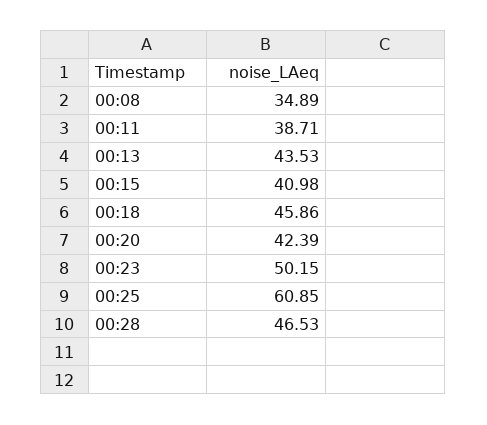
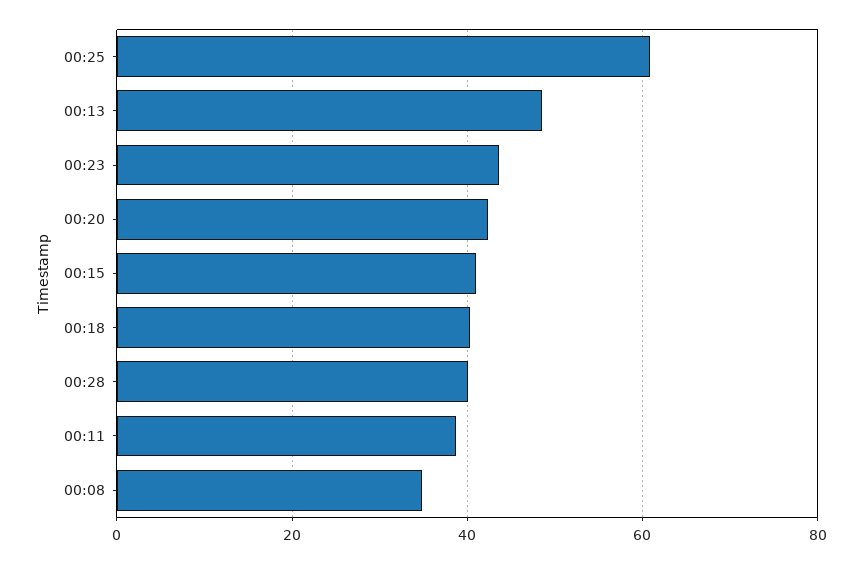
00:13: 43.53 -> 48
00:18: 45.86 -> 40
00:23: 50.15 -> 44
00:28: 46.53 -> 40

